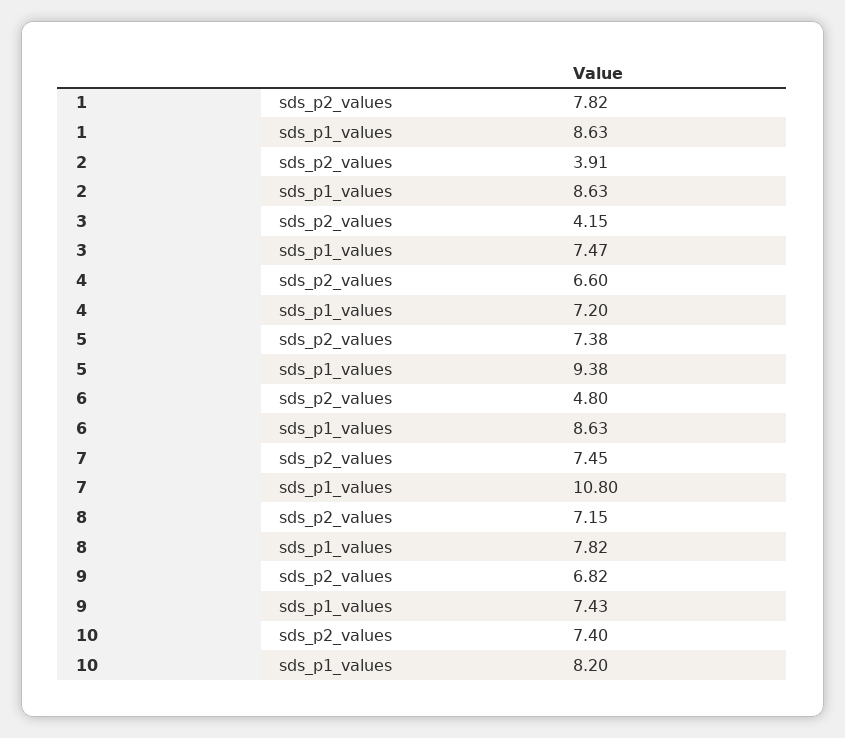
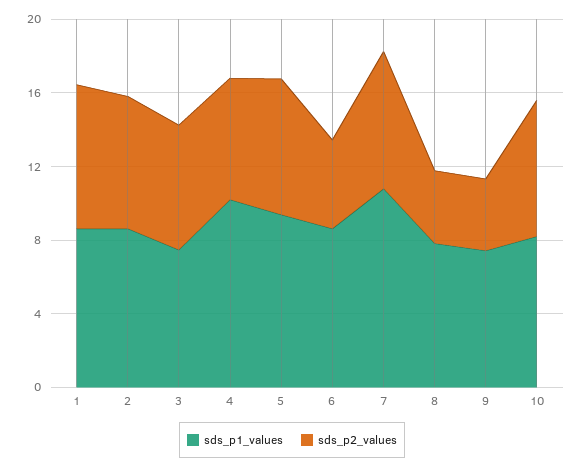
sds_p2_values, 2: 3.91 -> 7
sds_p2_values, 3: 4.15 -> 7
sds_p1_values, 4: 7.2 -> 10
sds_p2_values, 8: 7.15 -> 4
sds_p2_values, 9: 6.82 -> 4

